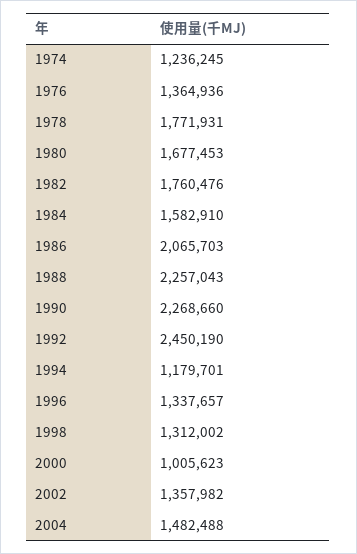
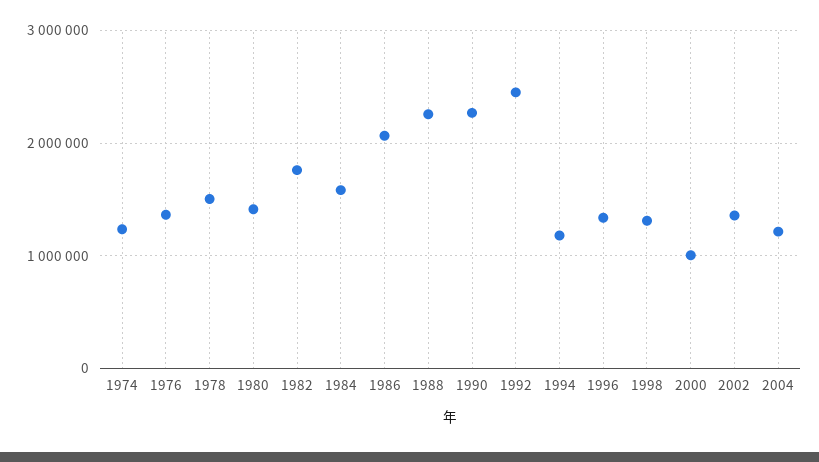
1978: 1771931 -> 1500000
1980: 1677453 -> 1400000
2004: 1482488 -> 1200000

